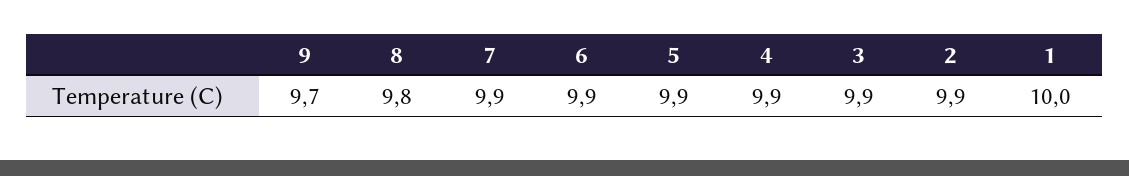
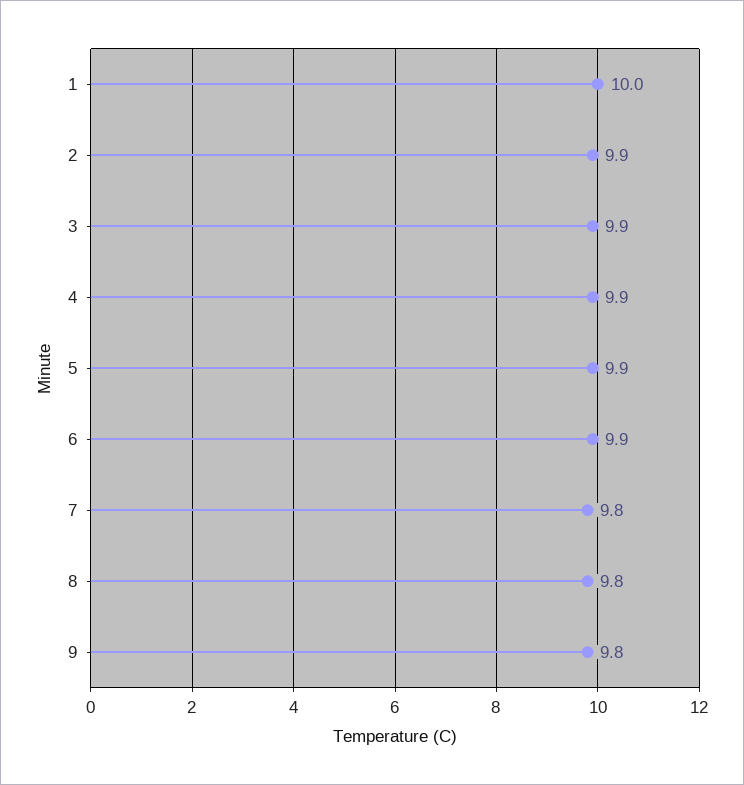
9: 9.7 -> 9.8
7: 9.9 -> 9.8

